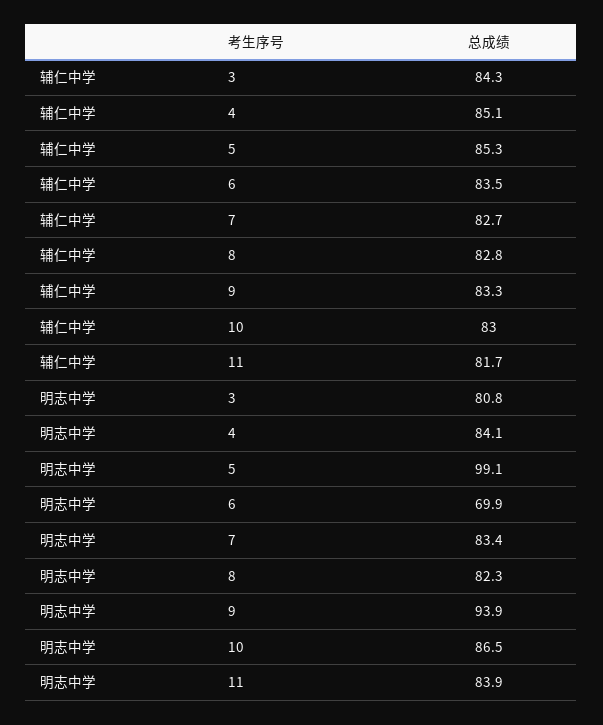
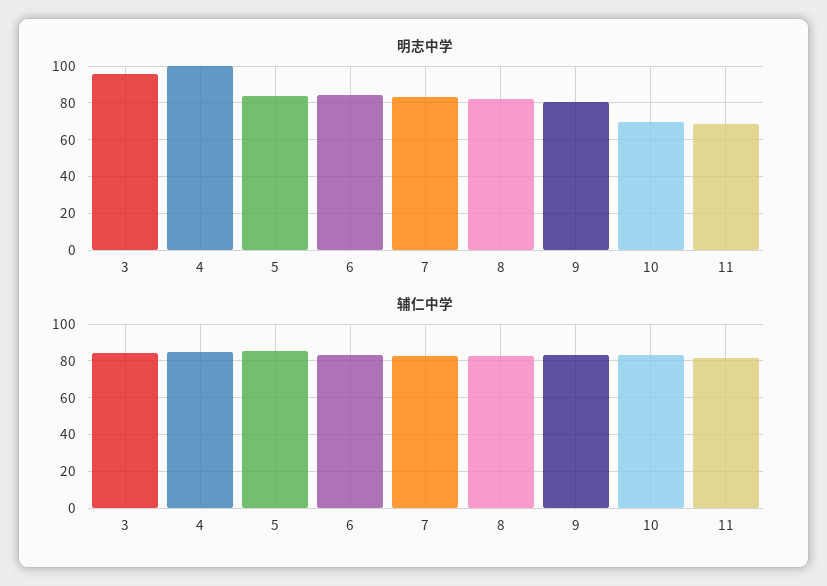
明志中学, 3: 80.8 -> 95
明志中学, 4: 84.1 -> 100
明志中学, 5: 99.1 -> 85
明志中学, 6: 69.9 -> 85
明志中学, 9: 93.9 -> 80
明志中学, 10: 86.5 -> 70
明志中学, 11: 83.9 -> 70

